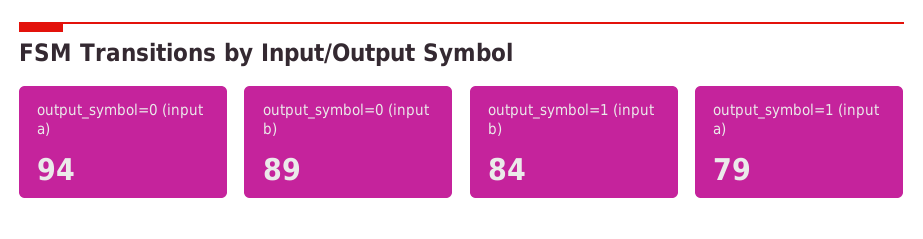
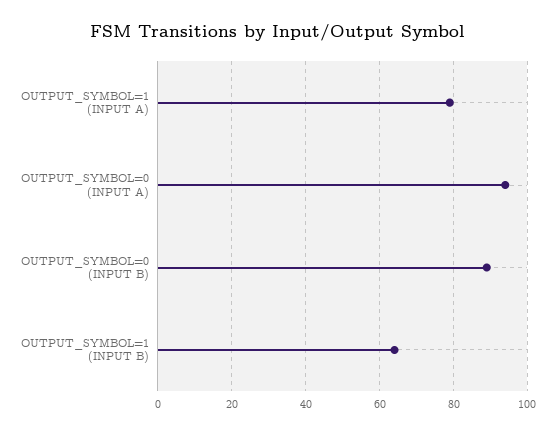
output_symbol=1 (input b): 84 -> 65

